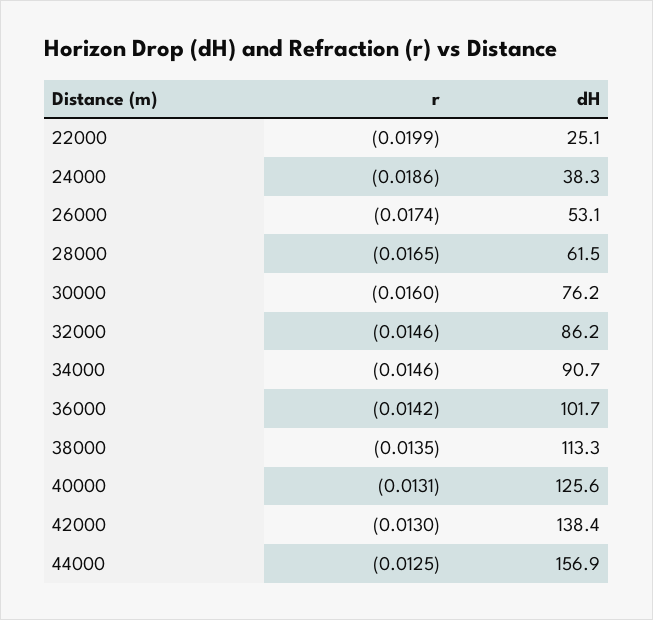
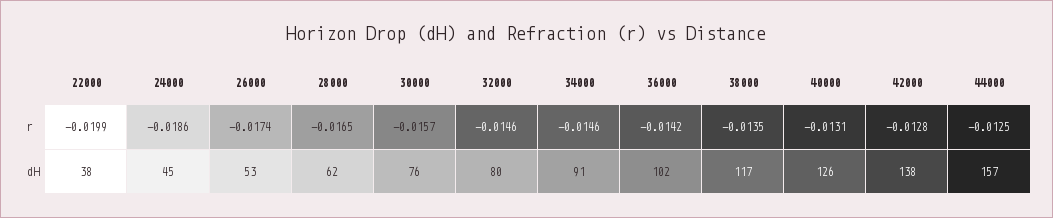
dH, 22000: 25.1 -> 38
dH, 24000: 38.3 -> 45
r, 30000: -0.016 -> -0.0157
dH, 32000: 86.2 -> 80
dH, 38000: 113.3 -> 117
r, 42000: -0.013 -> -0.0128

